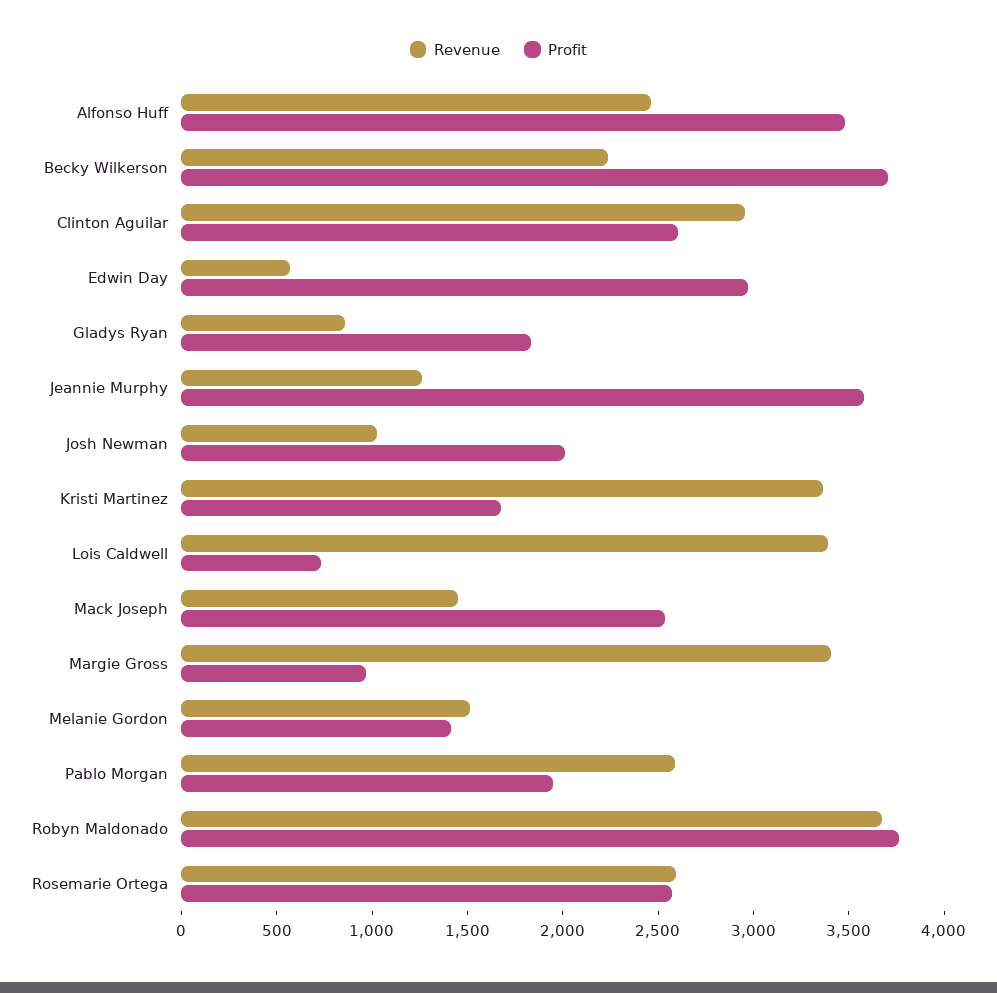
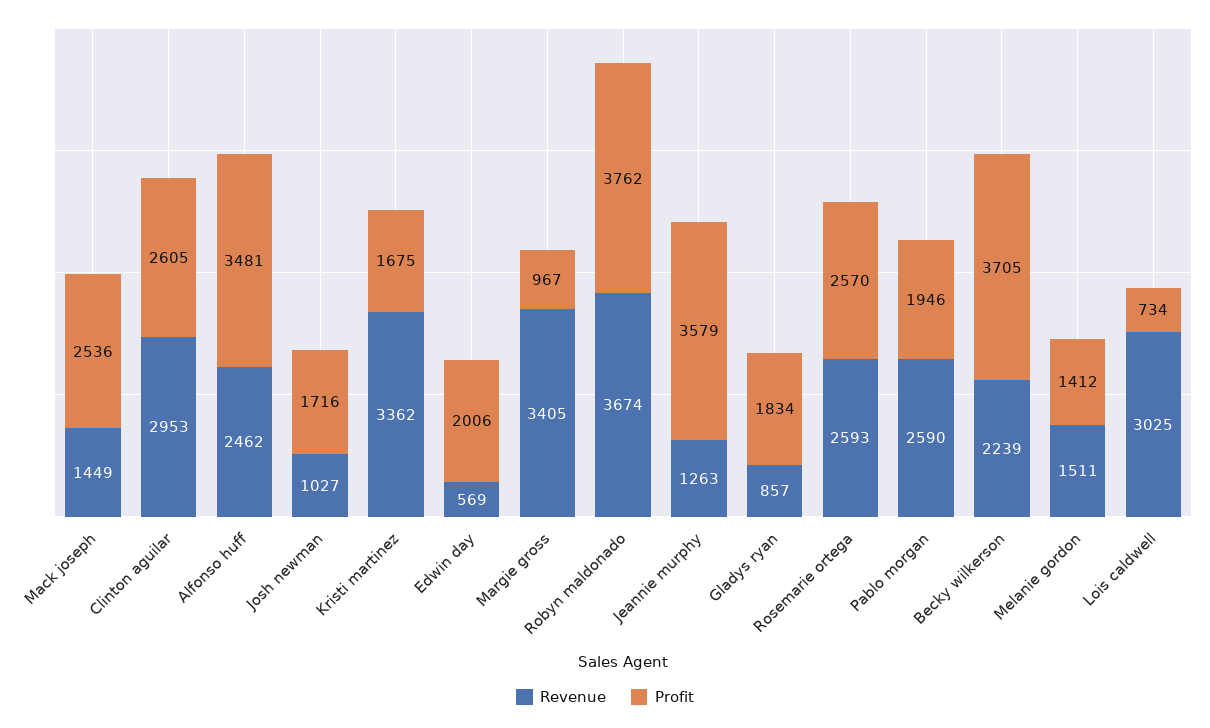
Profit, Edwin Day: 3000 -> 2006
Profit, Josh Newman: 2000 -> 1716
Revenue, Lois Caldwell: 3400 -> 3025

